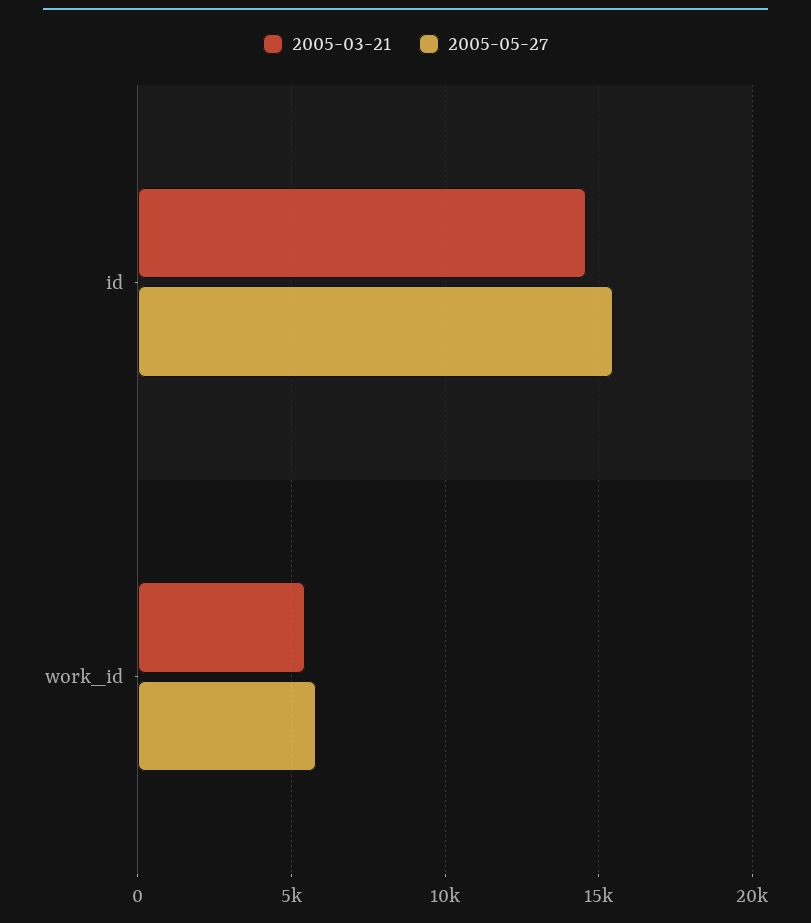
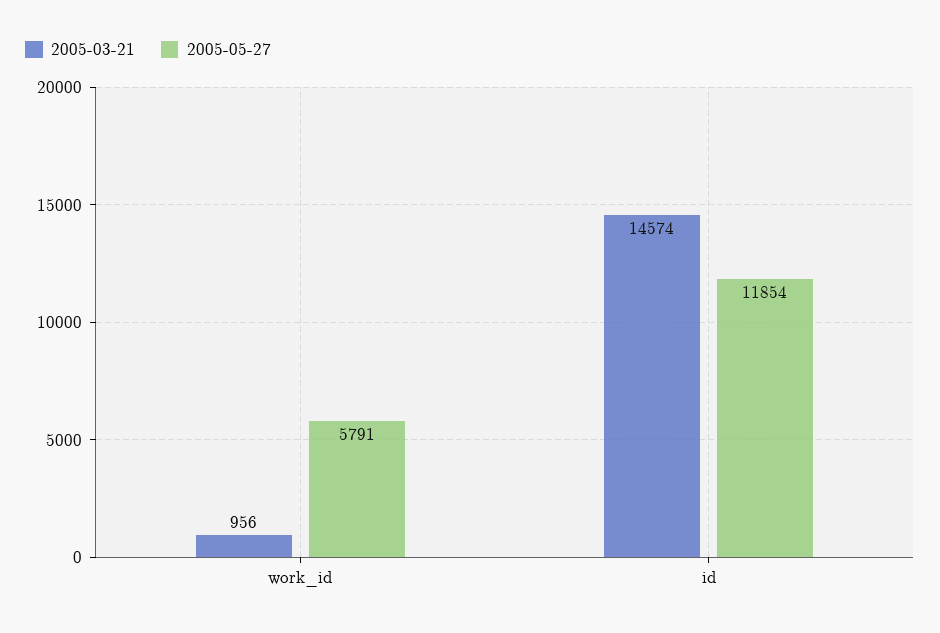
2005-05-27, id: 15500 -> 11854
2005-03-21, work_id: 5500 -> 956

